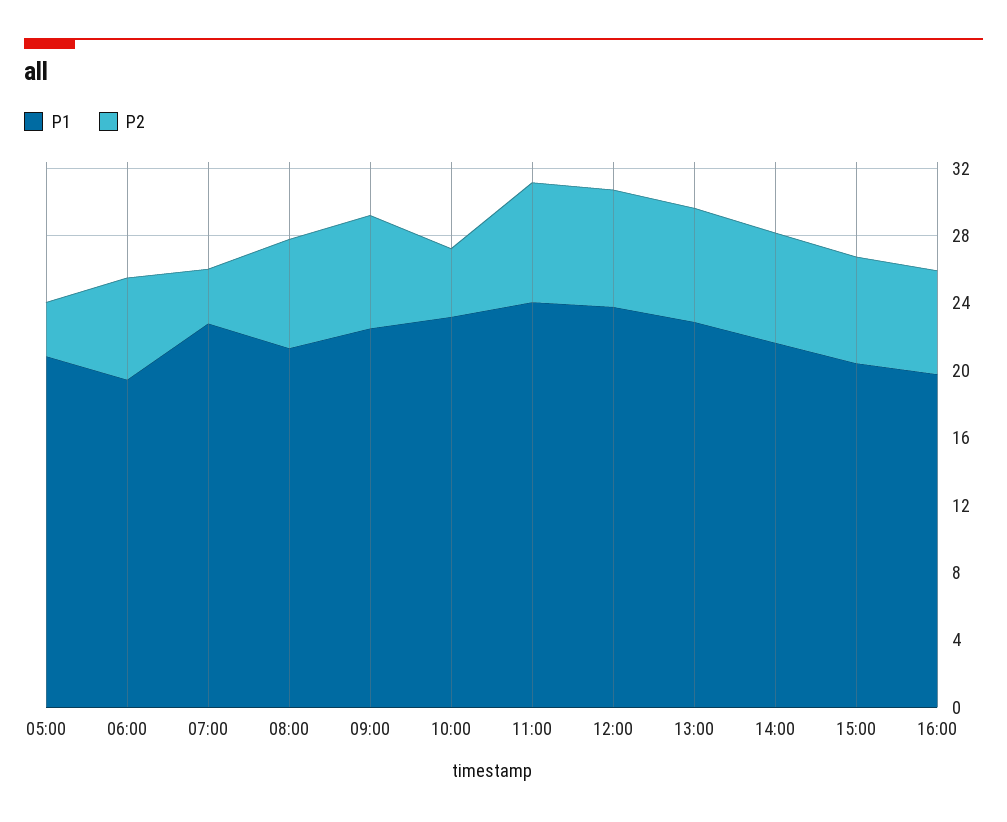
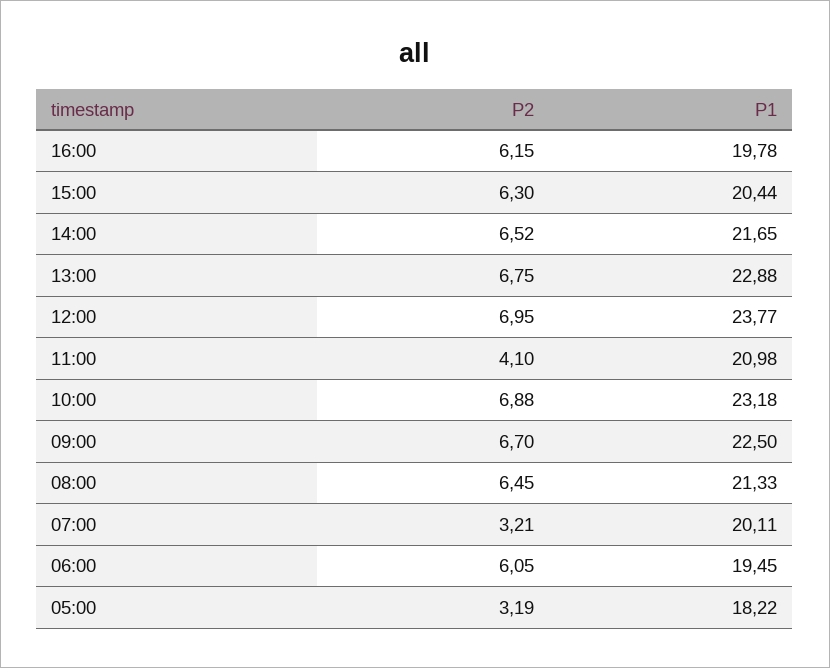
P1, 05:00: 21 -> 18.22
P1, 07:00: 23 -> 20.11
P2, 10:00: 4 -> 6.88
P1, 11:00: 24 -> 20.98
P2, 11:00: 7 -> 4.1

